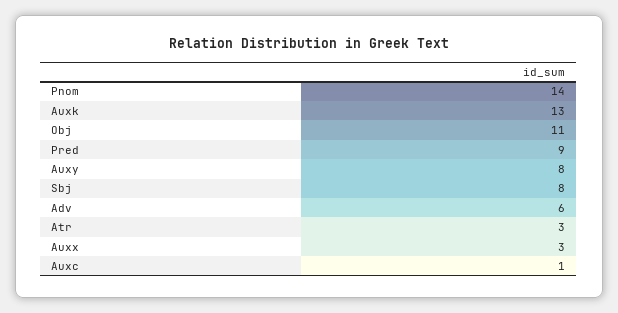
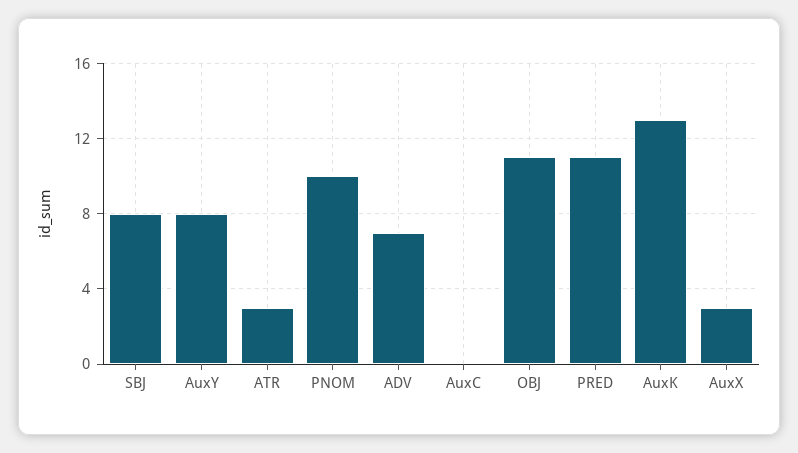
Pnom: 14 -> 10
Pred: 9 -> 11
Adv: 6 -> 7
Auxc: 1 -> 0

